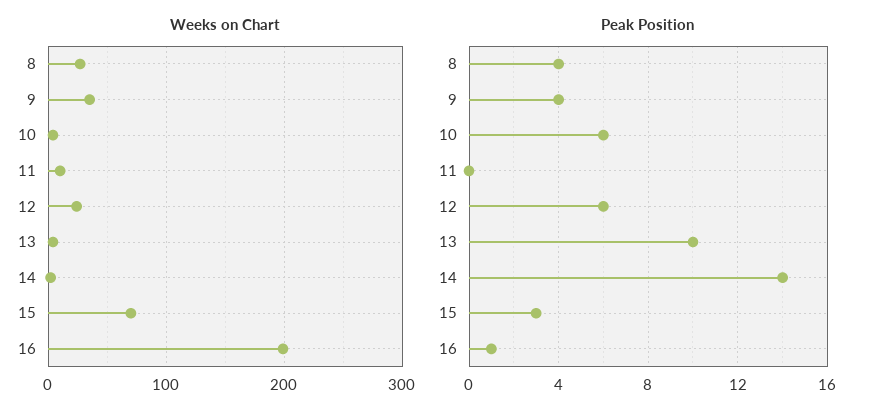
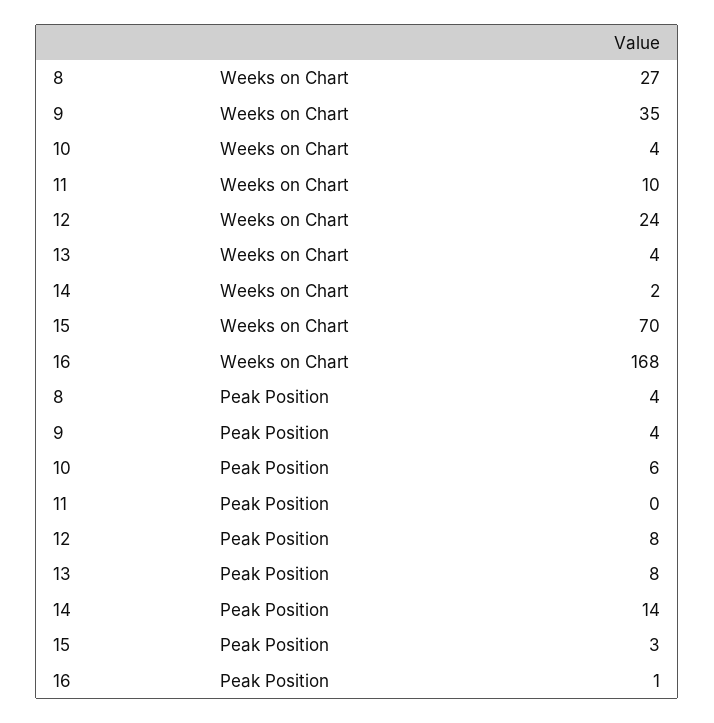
Weeks on Chart, 16: 200 -> 168
Peak Position, 12: 6 -> 8
Peak Position, 13: 10 -> 8

